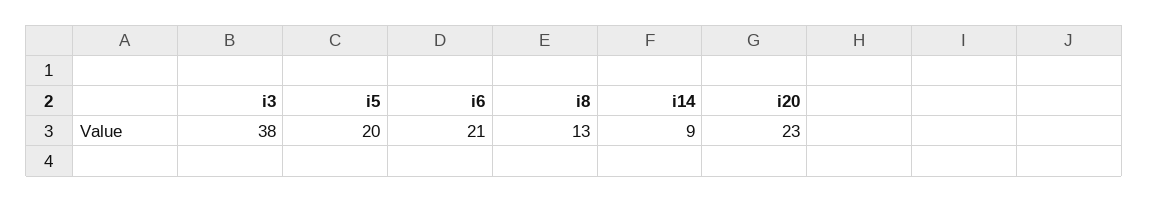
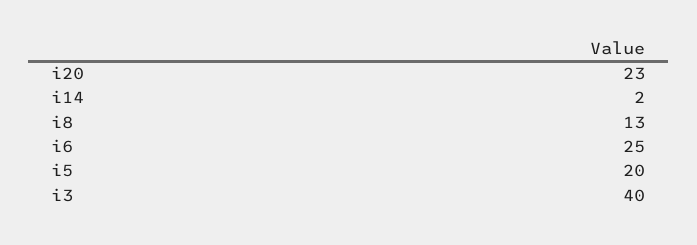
i3: 38 -> 40
i6: 21 -> 25
i14: 9 -> 2

